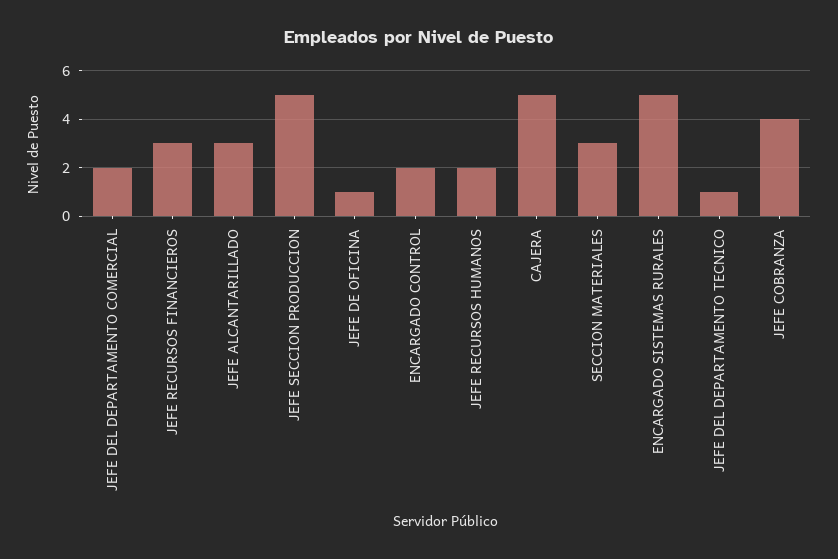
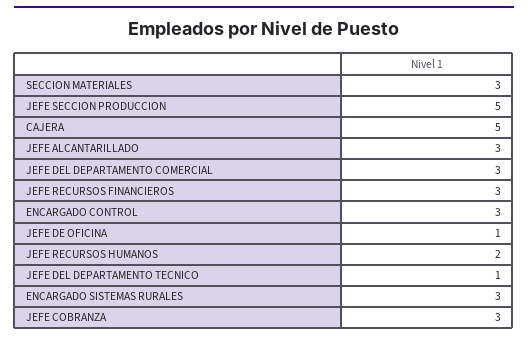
JEFE DEL DEPARTAMENTO COMERCIAL: 2 -> 3
ENCARGADO CONTROL: 2 -> 3
ENCARGADO SISTEMAS RURALES: 5 -> 3
JEFE COBRANZA: 4 -> 3

